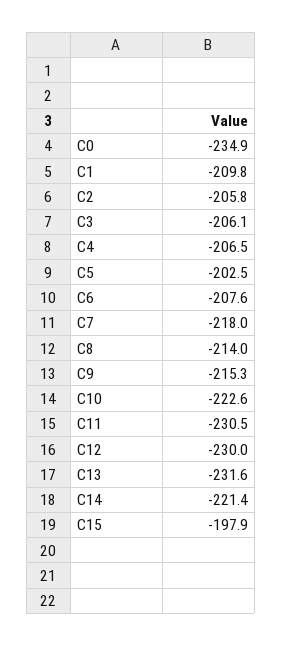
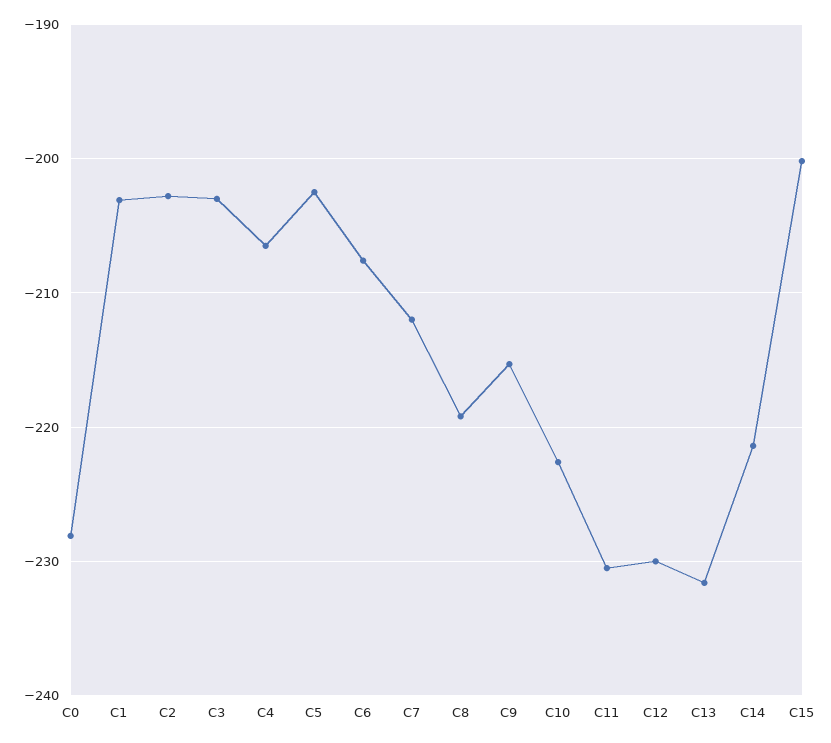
C0: -234.9 -> -228
C1: -209.8 -> -203
C2: -205.8 -> -203
C3: -206.1 -> -203
C7: -218 -> -212
C8: -214 -> -219
C15: -197.9 -> -200

